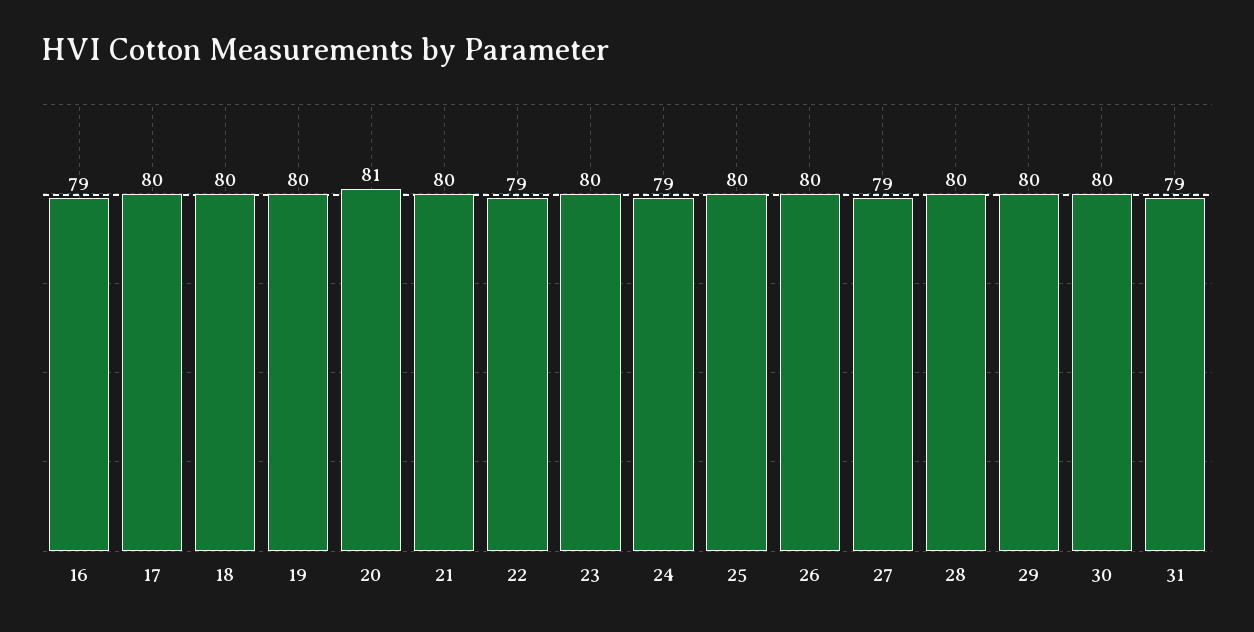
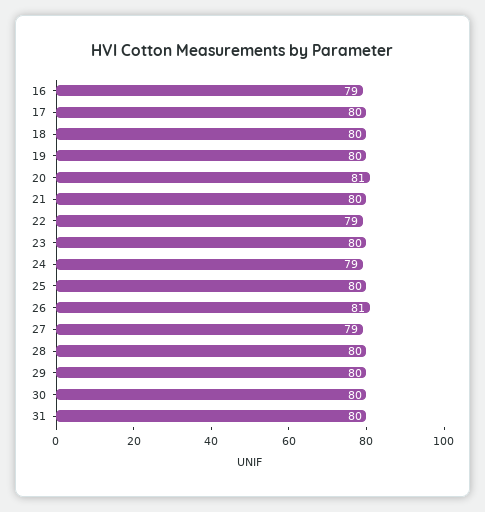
26: 80 -> 81
31: 79 -> 80

